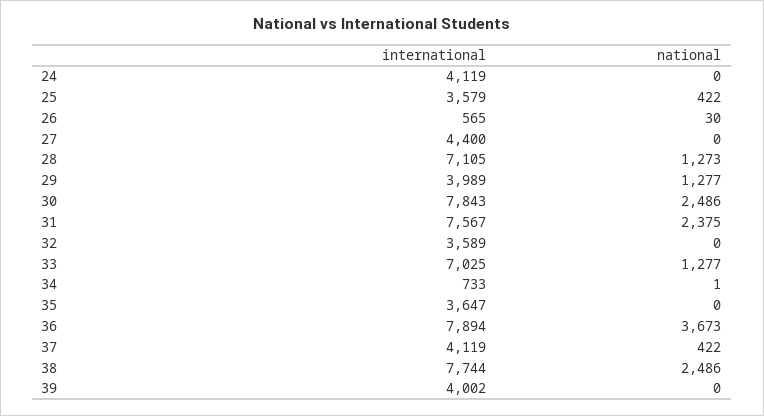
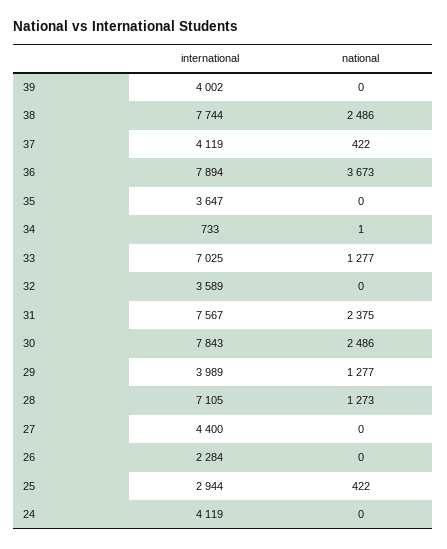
international, 25: 3579 -> 2944
international, 26: 565 -> 2284
national, 26: 30 -> 0

